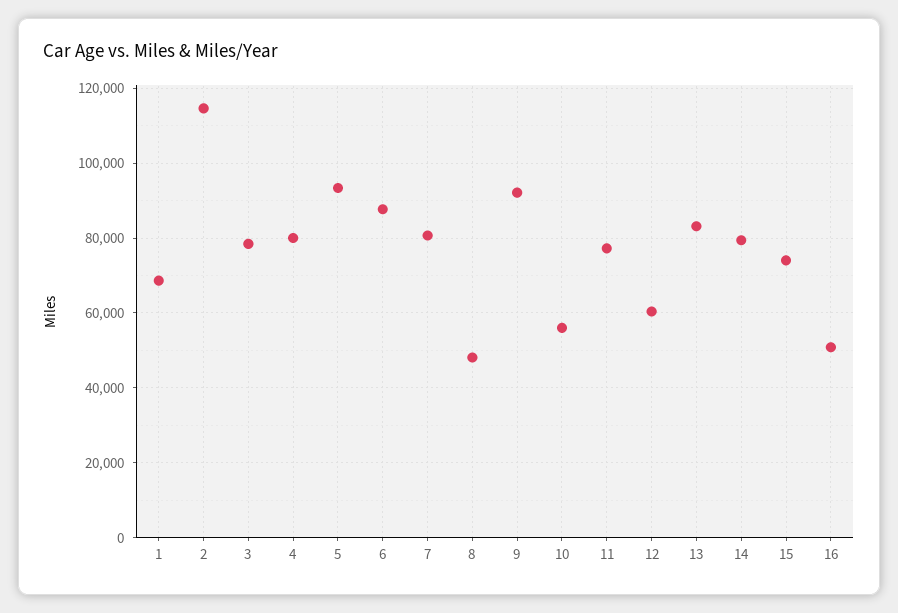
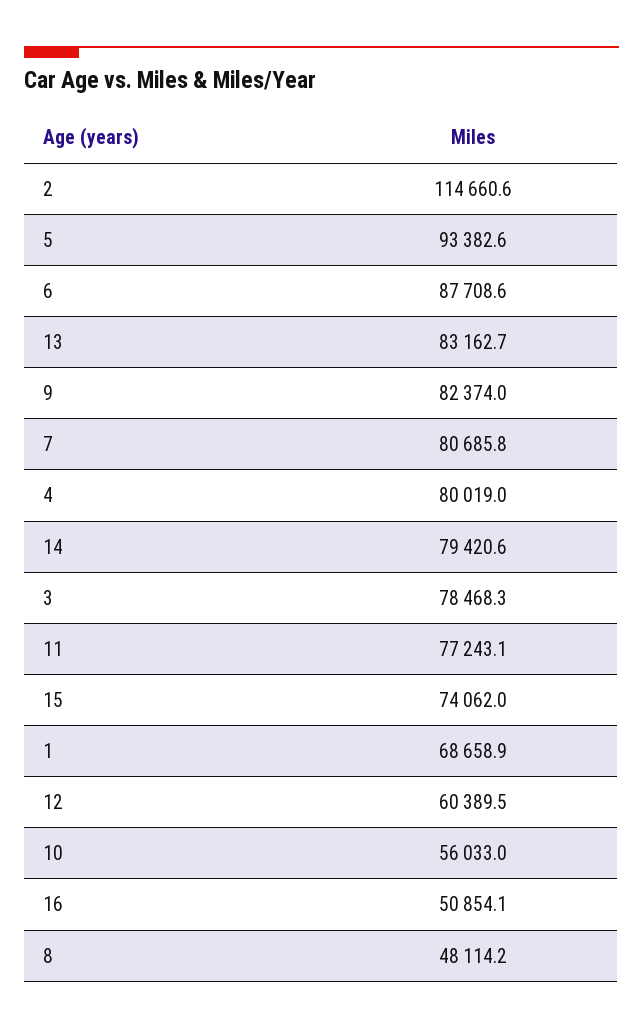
9: 92000 -> 82374

